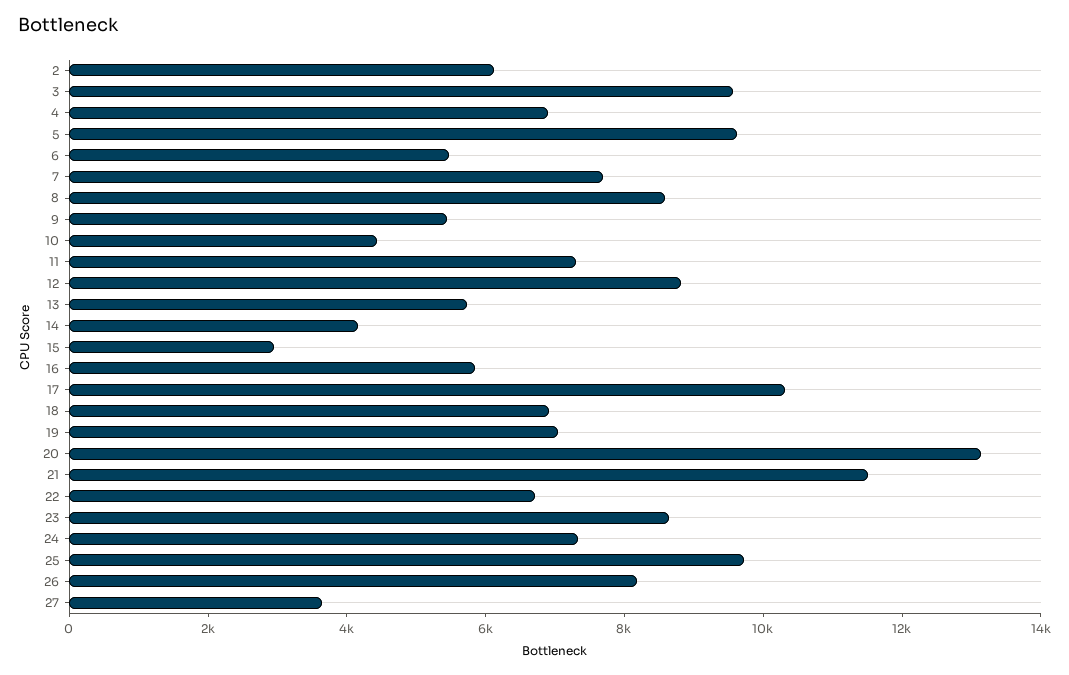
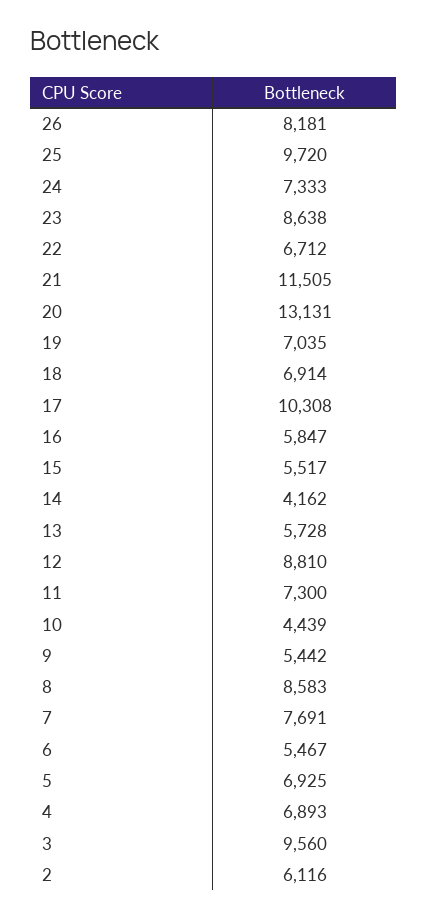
5: 9500 -> 6925
15: 3000 -> 5517
27: 3500 -> none

